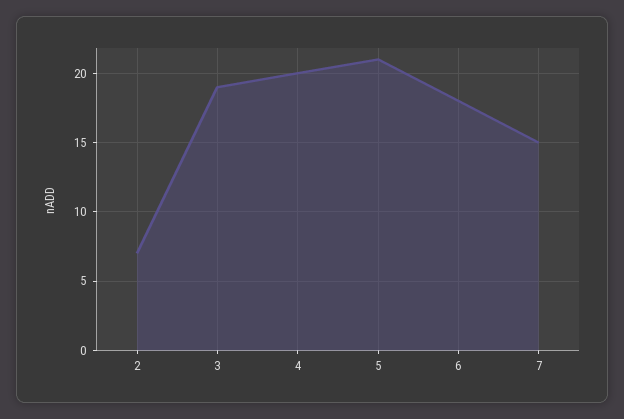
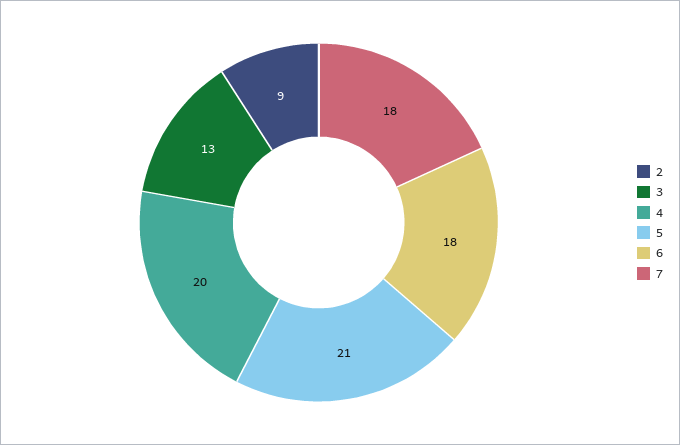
2: 7 -> 9
3: 19 -> 13
7: 15 -> 18

